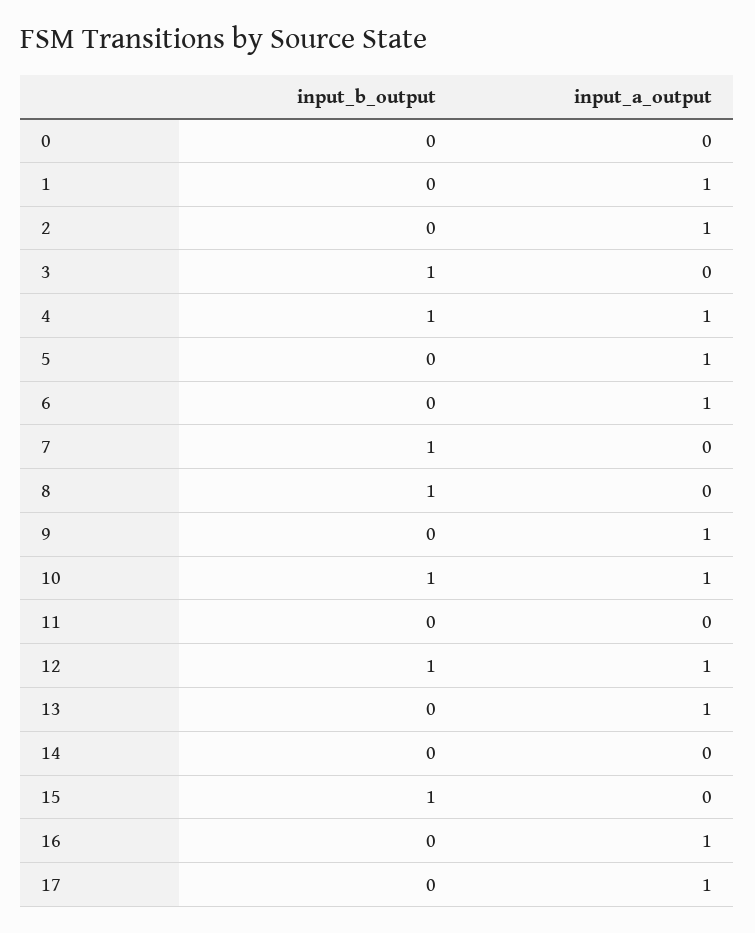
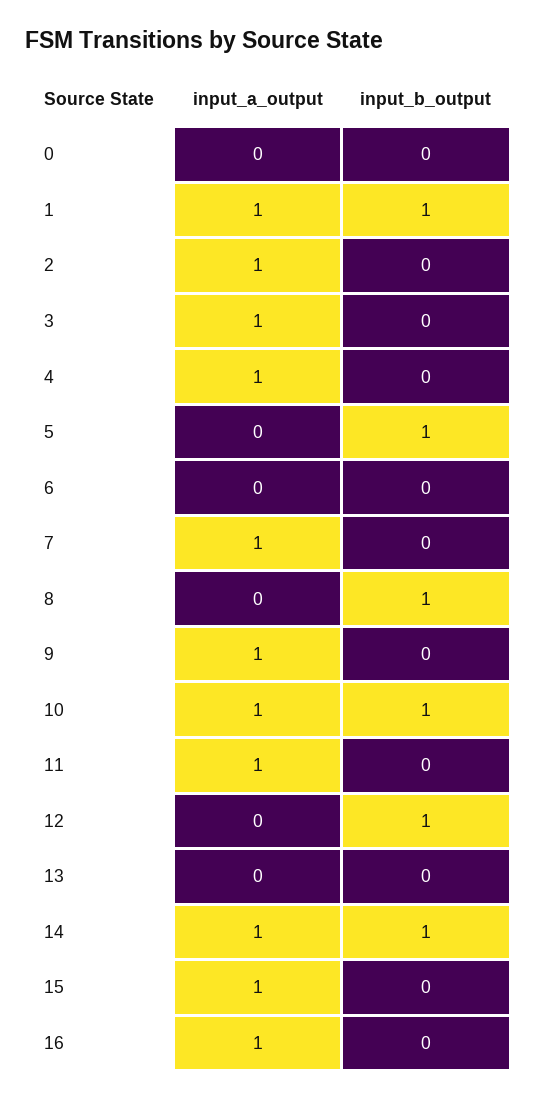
input_b_output, 1: 0 -> 1
input_b_output, 3: 1 -> 0
input_a_output, 3: 0 -> 1
input_b_output, 4: 1 -> 0
input_b_output, 5: 0 -> 1
input_a_output, 5: 1 -> 0
input_a_output, 6: 1 -> 0
input_b_output, 7: 1 -> 0
input_a_output, 7: 0 -> 1
input_a_output, 11: 0 -> 1
input_a_output, 12: 1 -> 0
input_a_output, 13: 1 -> 0
input_b_output, 14: 0 -> 1
input_a_output, 14: 0 -> 1
input_b_output, 15: 1 -> 0
input_a_output, 15: 0 -> 1
input_b_output, 17: 0 -> none
input_a_output, 17: 1 -> none

